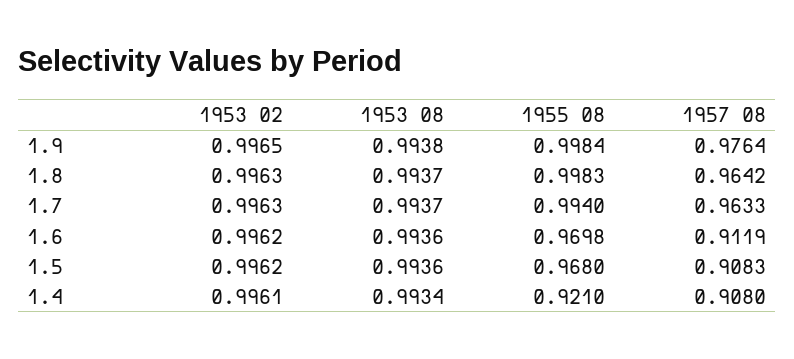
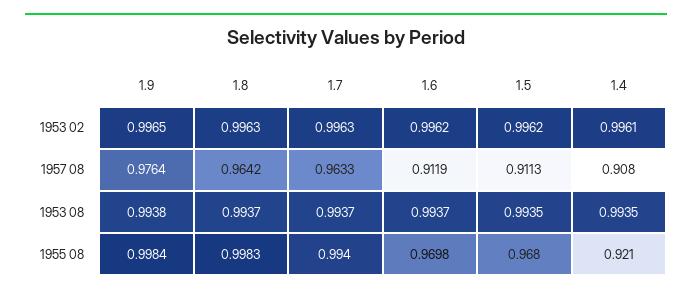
1953 08, 1.6: 0.9936 -> 0.9937
1953 08, 1.5: 0.9936 -> 0.9935
1957 08, 1.5: 0.9083 -> 0.9113
1953 08, 1.4: 0.9934 -> 0.9935

